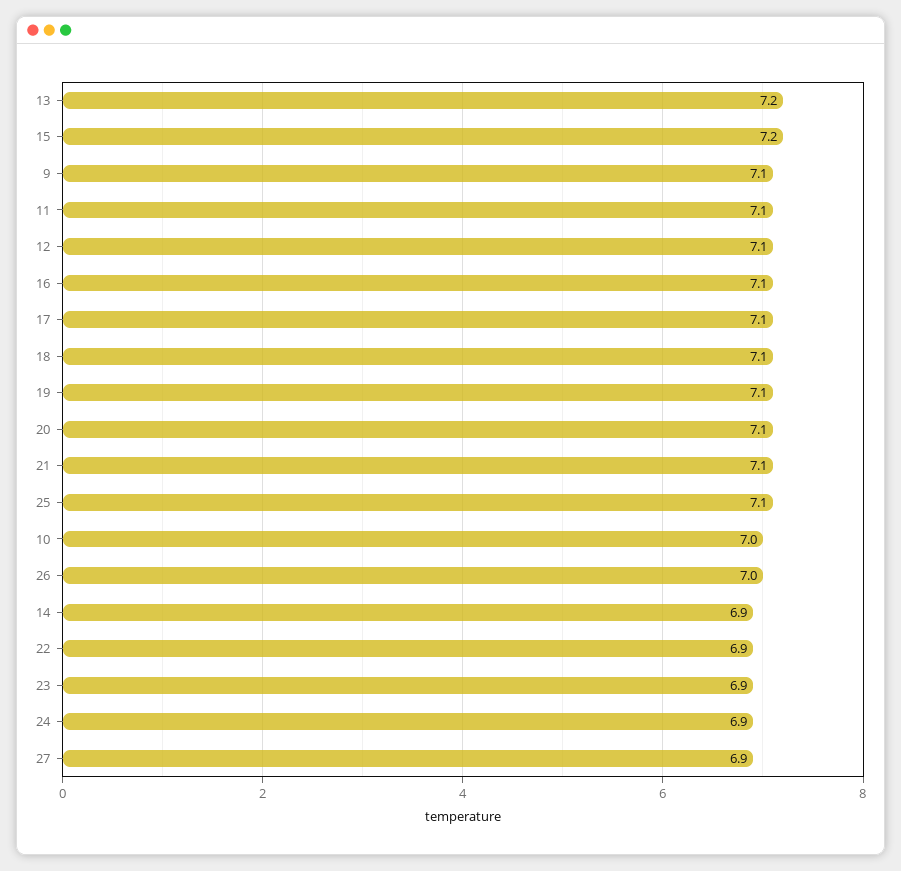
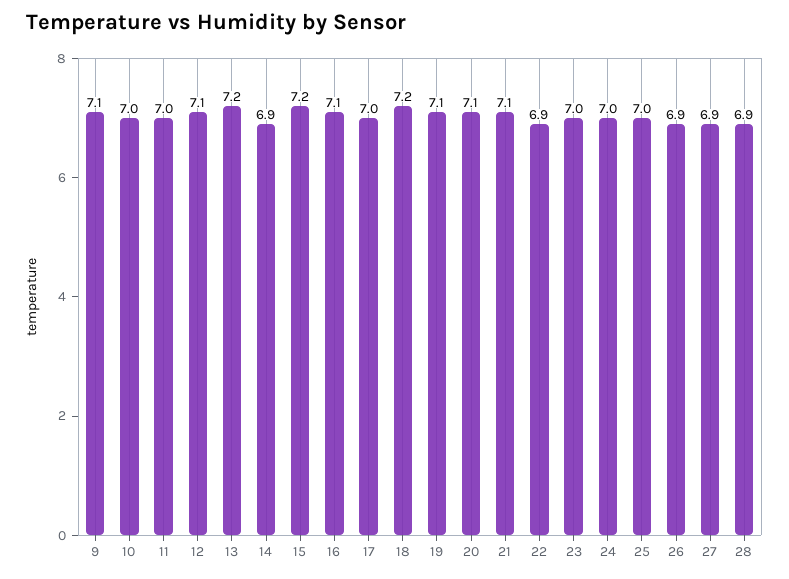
11: 7.1 -> 7
17: 7.1 -> 7
18: 7.1 -> 7.2
25: 7.1 -> 7
26: 7 -> 6.9
23: 6.9 -> 7
24: 6.9 -> 7
28: none -> 6.9

